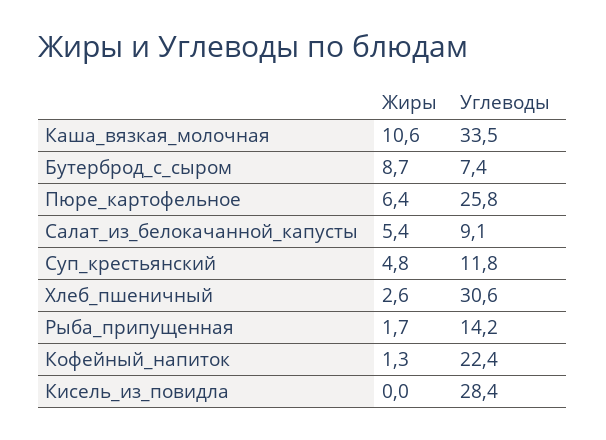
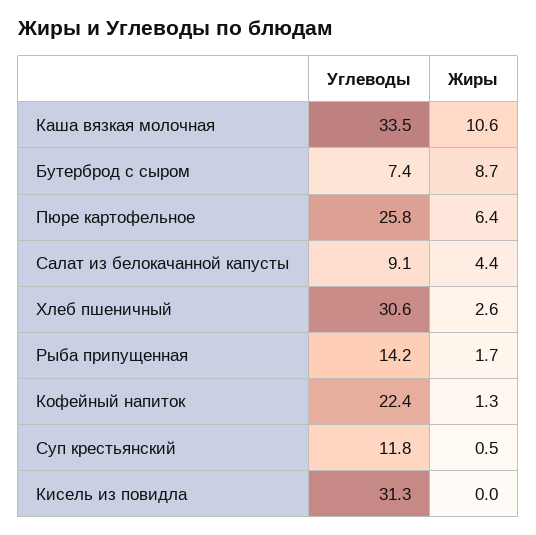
Жиры, Салат_из_белокачанной_капусты: 5.4 -> 4.4
Жиры, Суп_крестьянский: 4.8 -> 0.5
Углеводы, Кисель_из_повидла: 28.4 -> 31.3

